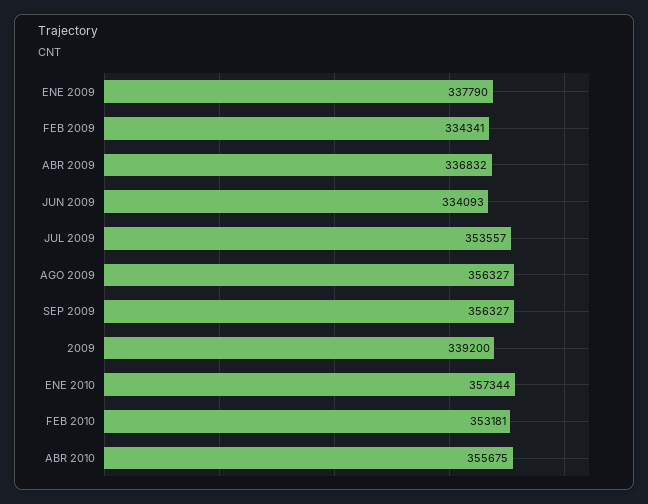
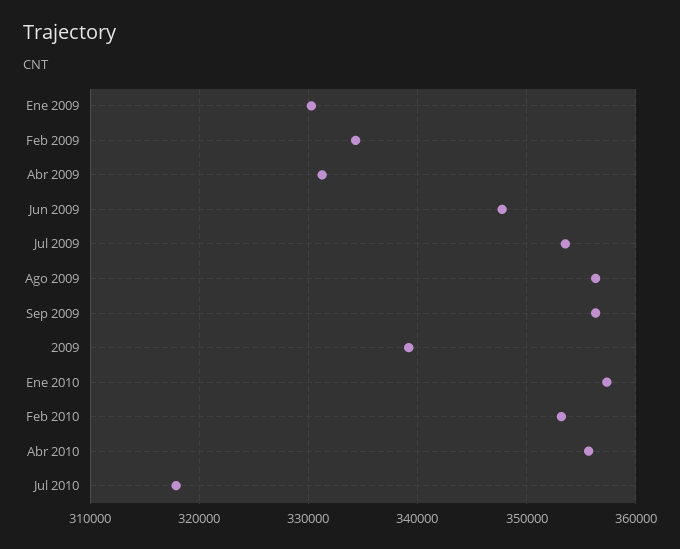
ENE 2009: 337790 -> 330000
ABR 2009: 336832 -> 331000
JUN 2009: 334093 -> 348000
Jul 2010: none -> 318000

